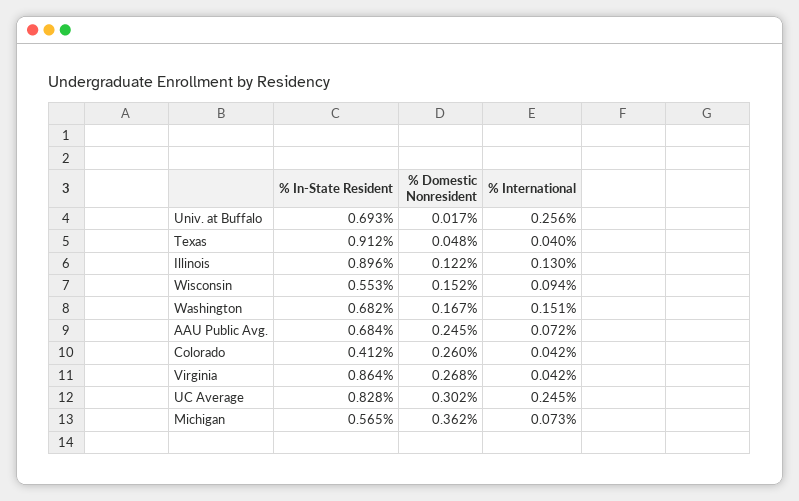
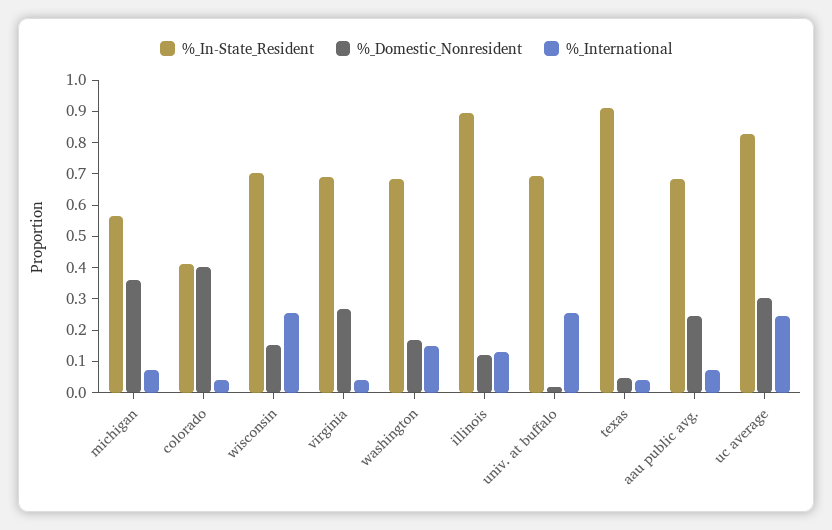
% In-State Resident, Wisconsin: 0.553 -> 0.7
% International, Wisconsin: 0.094 -> 0.25
% Domestic Nonresident, Colorado: 0.26 -> 0.4
% In-State Resident, Virginia: 0.864 -> 0.7

